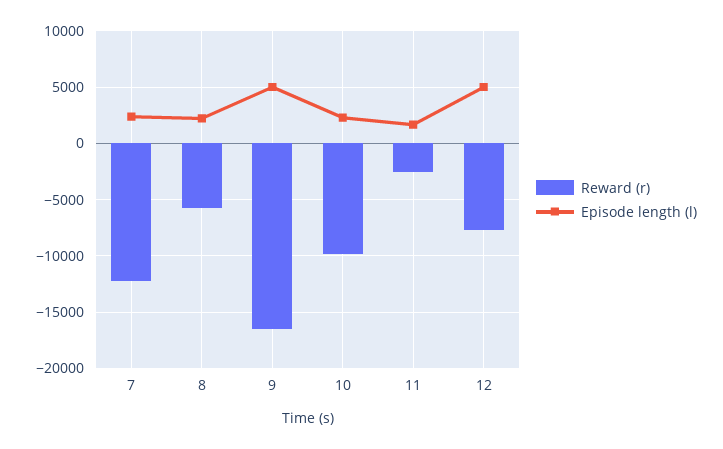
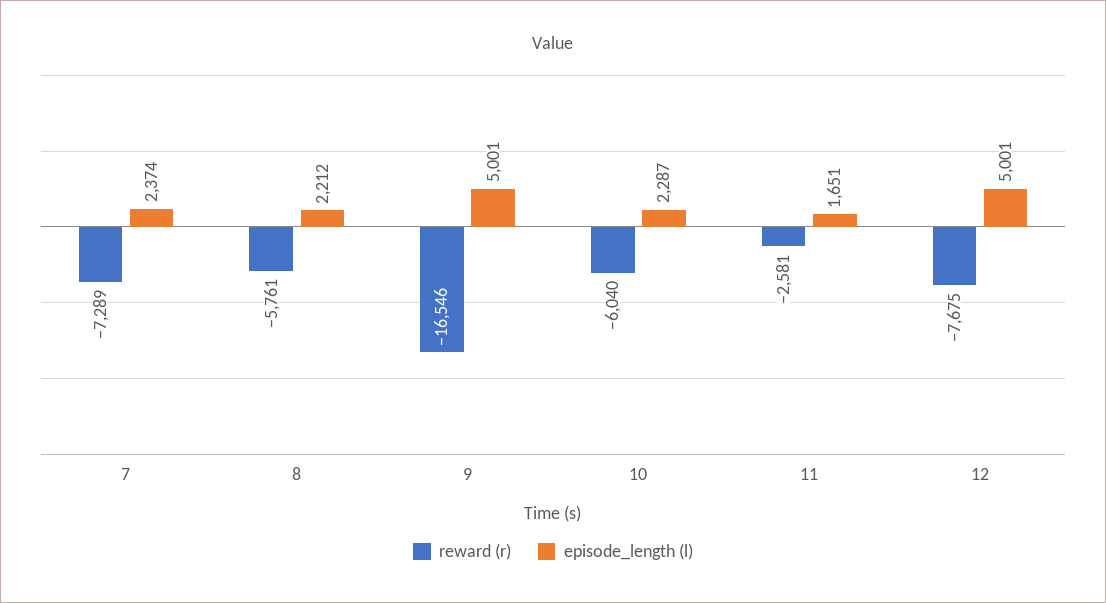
Reward (r), 7: -12000 -> -7289
Reward (r), 10: -10000 -> -6040

